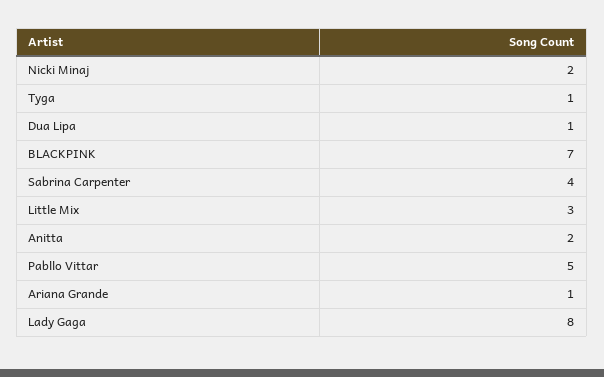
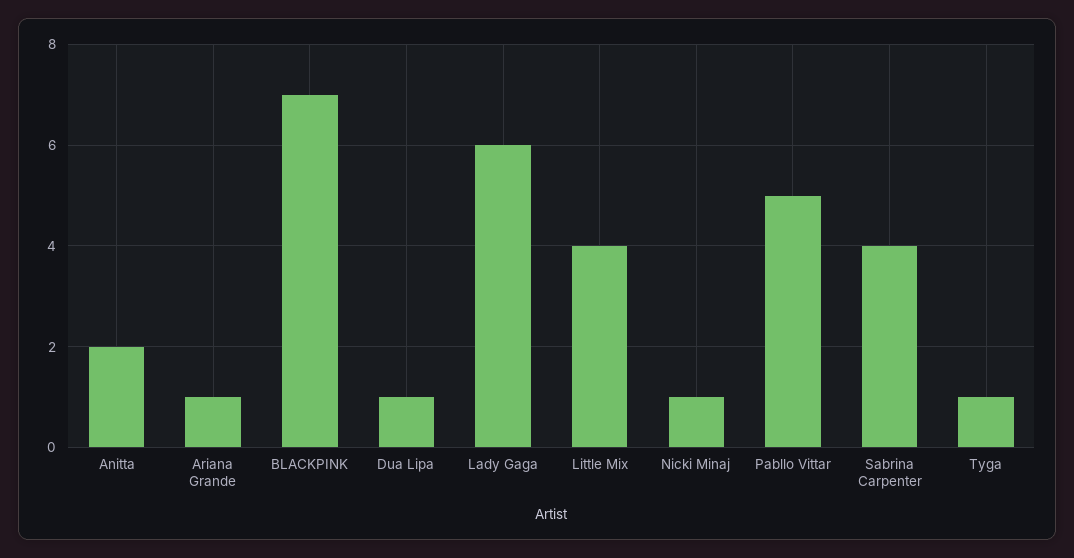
Nicki Minaj: 2 -> 1
Little Mix: 3 -> 4
Lady Gaga: 8 -> 6

